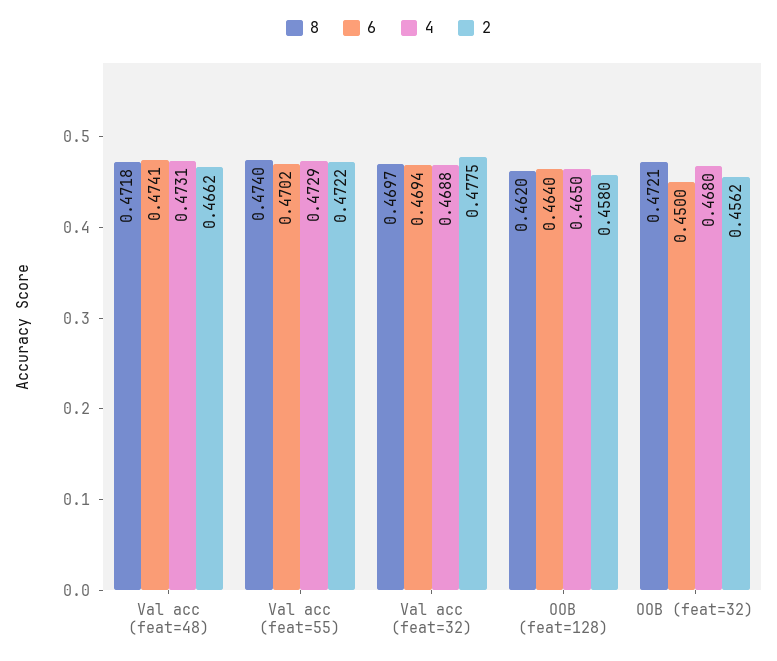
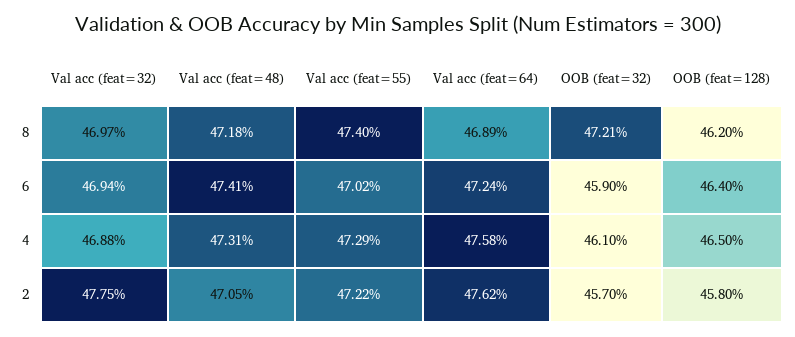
2, Val acc (feat=48): 0.4662 -> 0.4705
6, OOB (feat=32): 0.45 -> 0.459
4, OOB (feat=32): 0.468 -> 0.461
2, OOB (feat=32): 0.4562 -> 0.457
8, Val acc (feat=64): none -> 0.4689
6, Val acc (feat=64): none -> 0.4724
4, Val acc (feat=64): none -> 0.4758
2, Val acc (feat=64): none -> 0.4762

